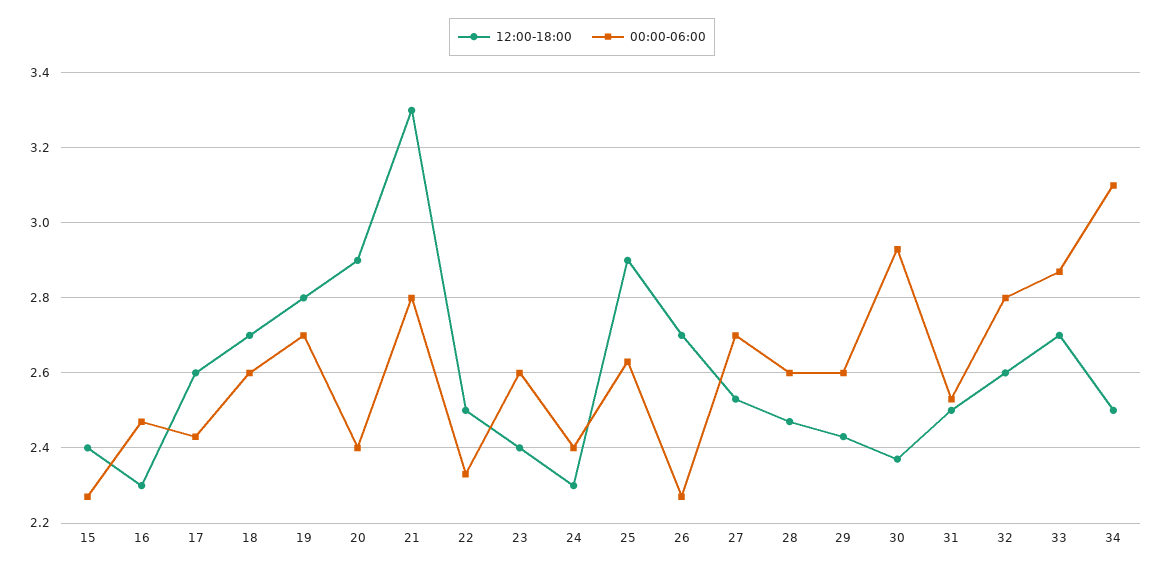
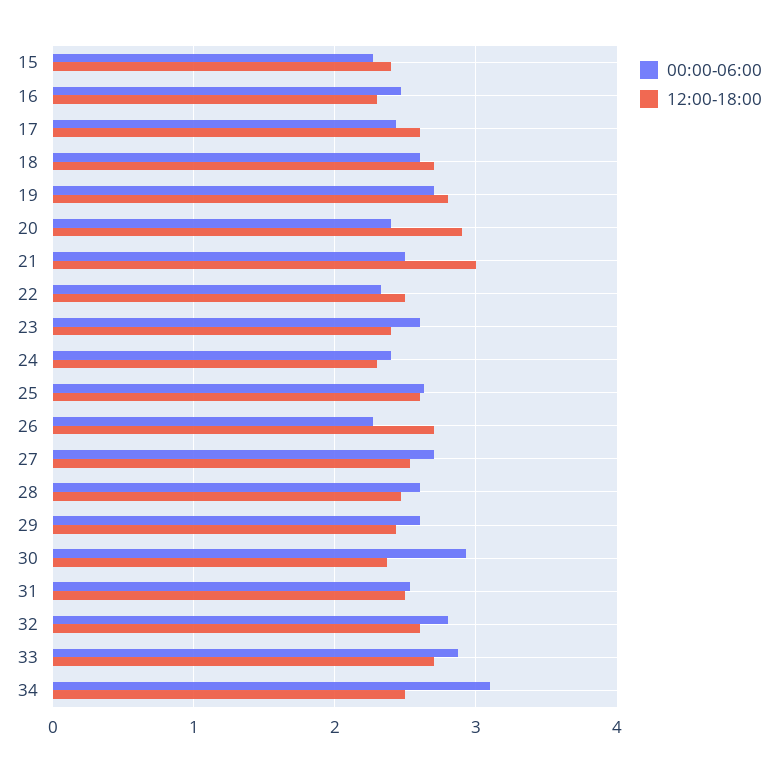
12:00-18:00, 21: 3.3 -> 3
00:00-06:00, 21: 2.8 -> 2.5
12:00-18:00, 25: 2.9 -> 2.6

